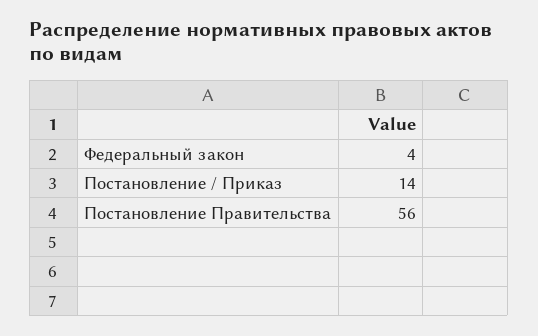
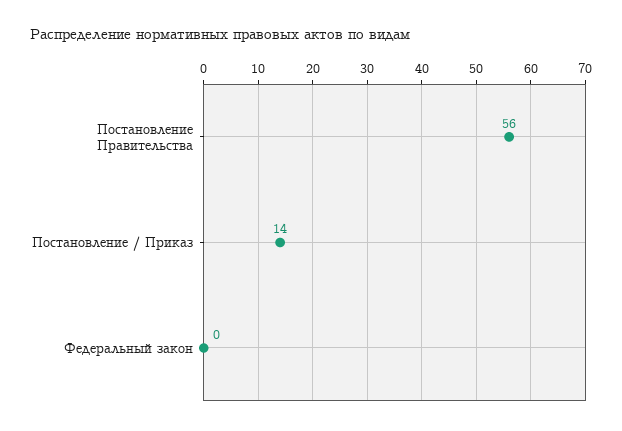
Федеральный закон: 4 -> 0

